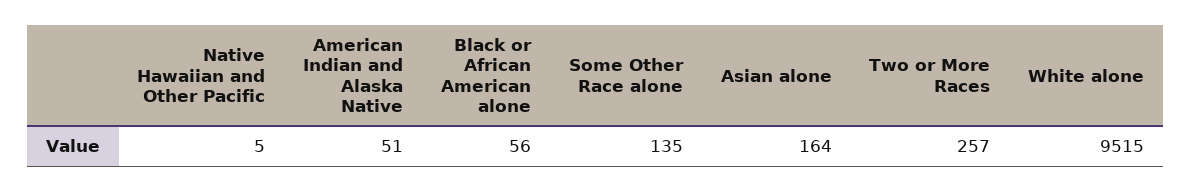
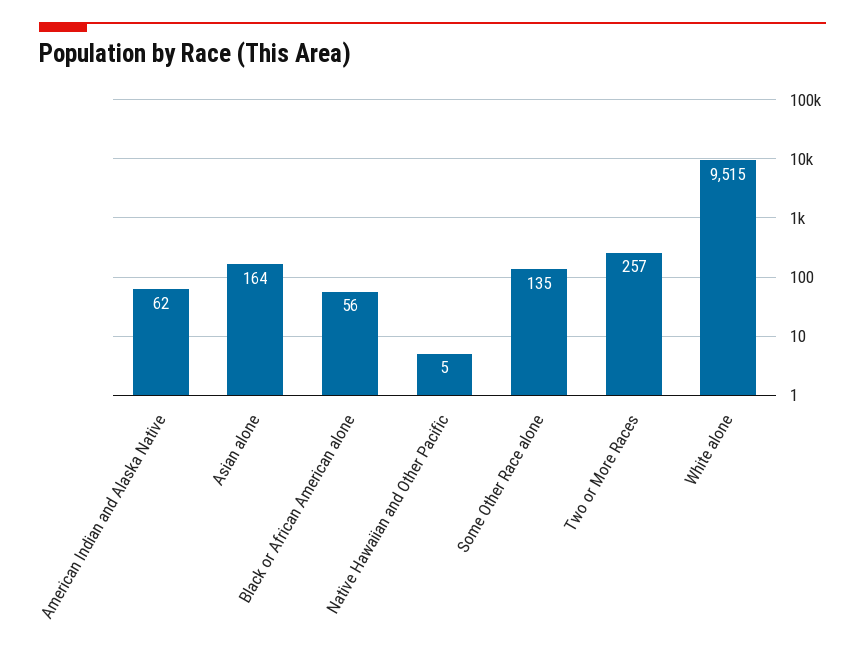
American Indian and Alaska Native: 51 -> 62

